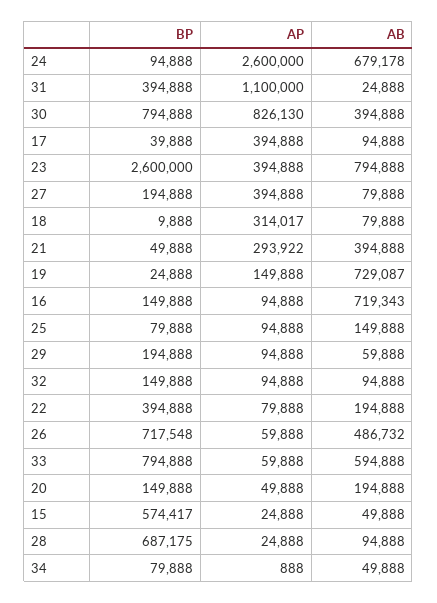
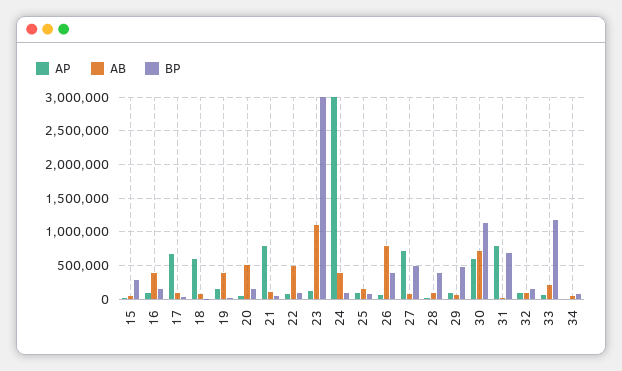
AP, 24: 2600000 -> 3000000
AB, 24: 679178 -> 400000
BP, 31: 394888 -> 700000
AP, 31: 1100000 -> 800000
BP, 30: 794888 -> 1100000
AP, 30: 826130 -> 600000
AB, 30: 394888 -> 700000
AP, 17: 394888 -> 700000
BP, 23: 2600000 -> 3000000
AP, 23: 394888 -> 100000
AB, 23: 794888 -> 1100000
BP, 27: 194888 -> 500000
AP, 27: 394888 -> 700000
AP, 18: 314017 -> 600000
AP, 21: 293922 -> 800000
AB, 21: 394888 -> 100000
AB, 19: 729087 -> 400000
AB, 16: 719343 -> 400000
BP, 29: 194888 -> 500000
BP, 22: 394888 -> 100000
AB, 22: 194888 -> 500000
BP, 26: 717548 -> 400000
AB, 26: 486732 -> 800000
BP, 33: 794888 -> 1200000
AB, 33: 594888 -> 200000
AB, 20: 194888 -> 500000
BP, 15: 574417 -> 300000
BP, 28: 687175 -> 400000

